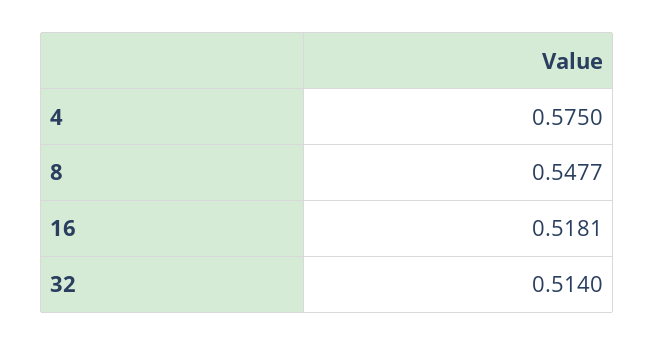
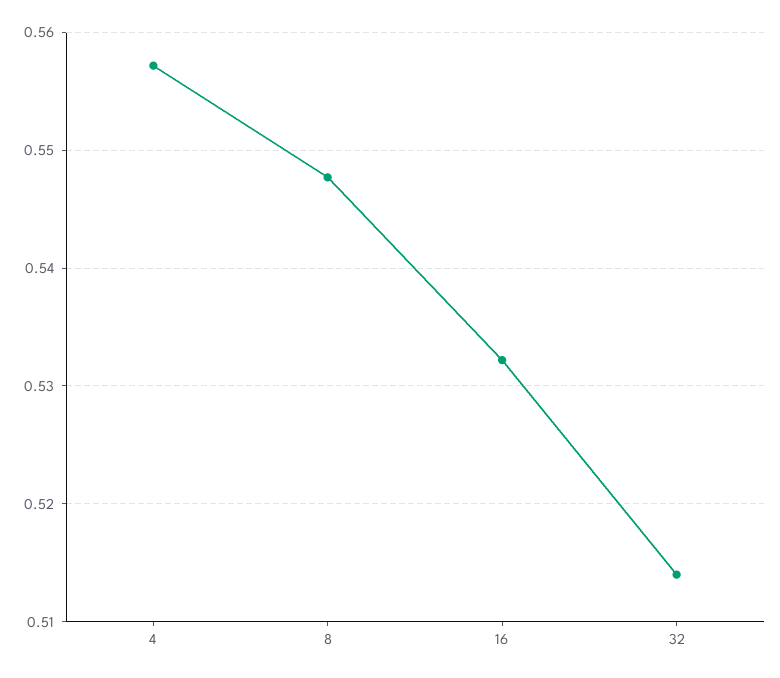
4: 0.575 -> 0.557
16: 0.5181 -> 0.532

